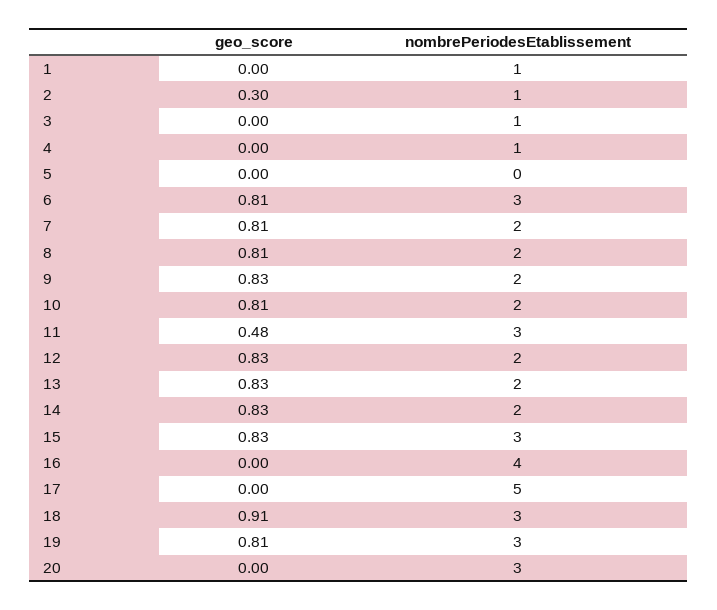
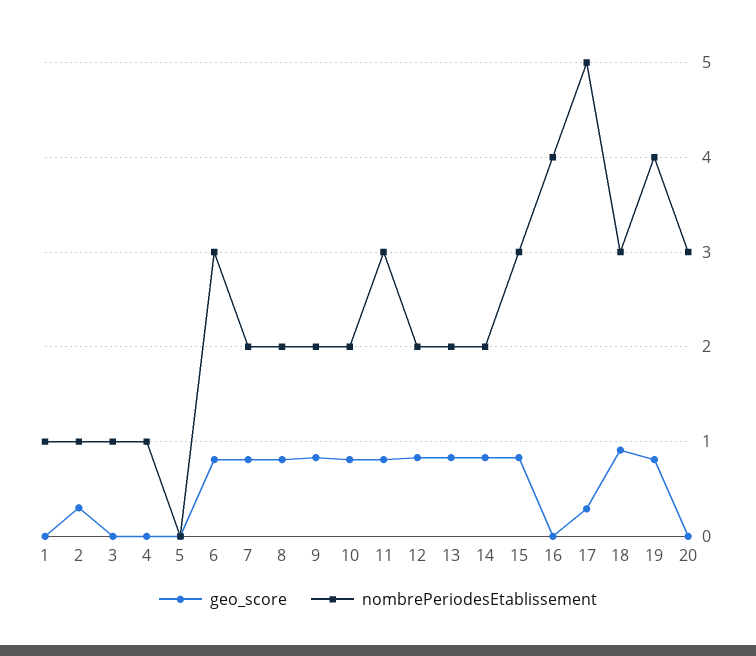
geo_score, 11: 0.48 -> 0.8
geo_score, 17: 0 -> 0.3
nombrePeriodesEtablissement, 19: 3 -> 4

